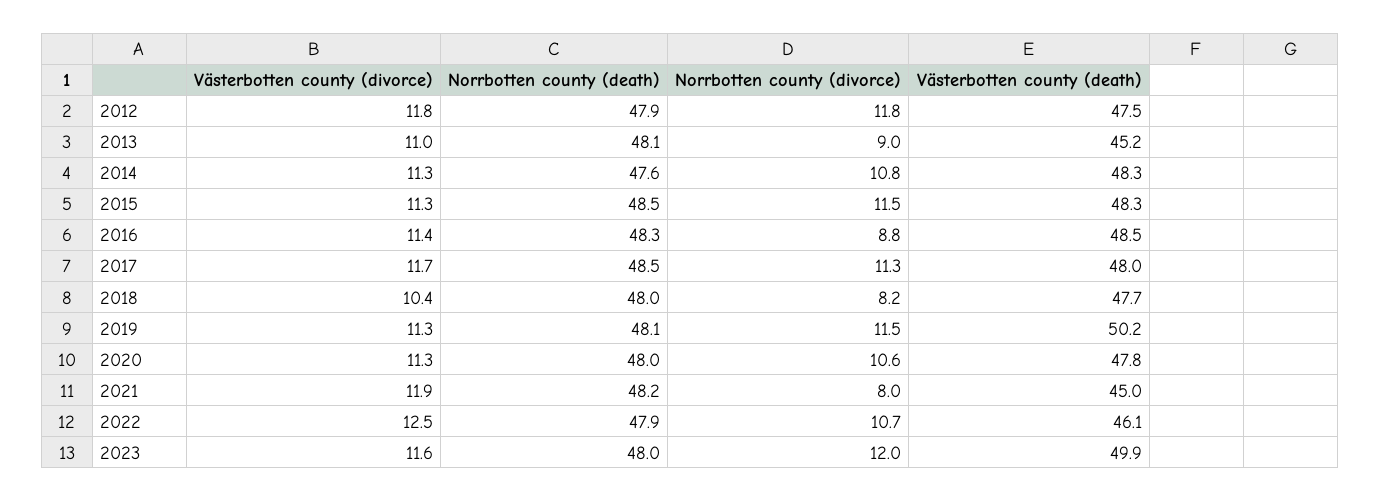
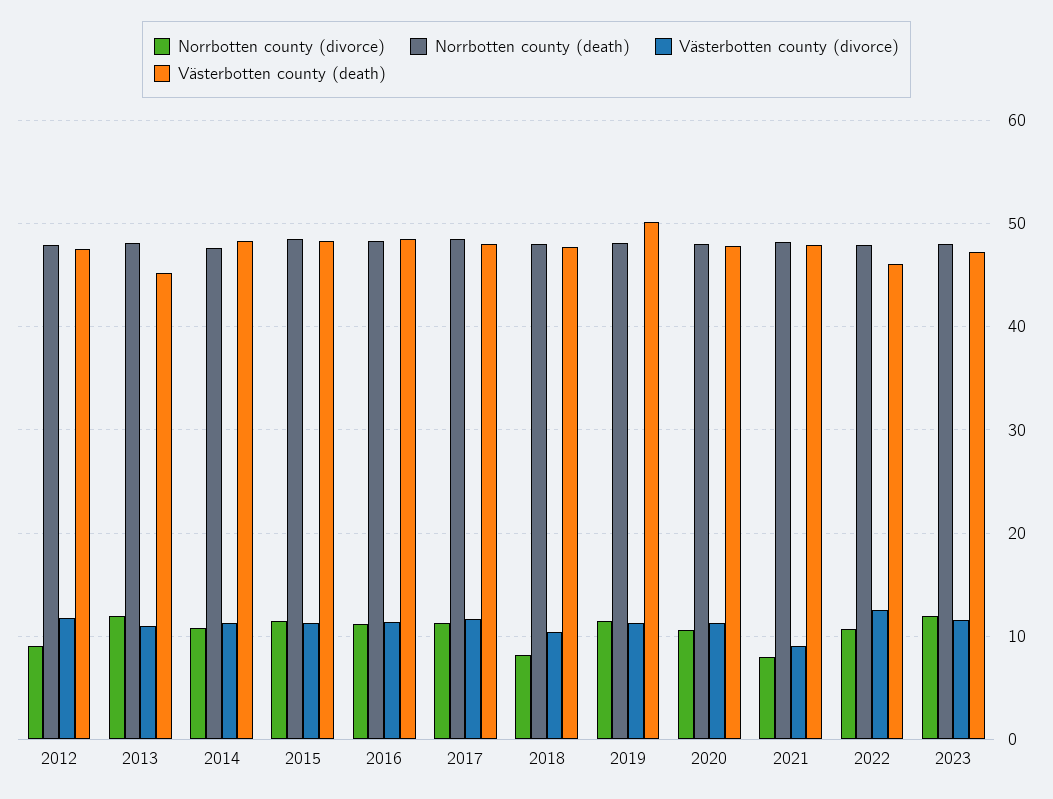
Norrbotten county (divorce), 2012: 11.8 -> 9
Norrbotten county (divorce), 2013: 9 -> 12
Norrbotten county (divorce), 2016: 8.8 -> 11
Västerbotten county (divorce), 2021: 11.9 -> 9
Västerbotten county (death), 2021: 45 -> 48
Västerbotten county (death), 2023: 49.9 -> 47

